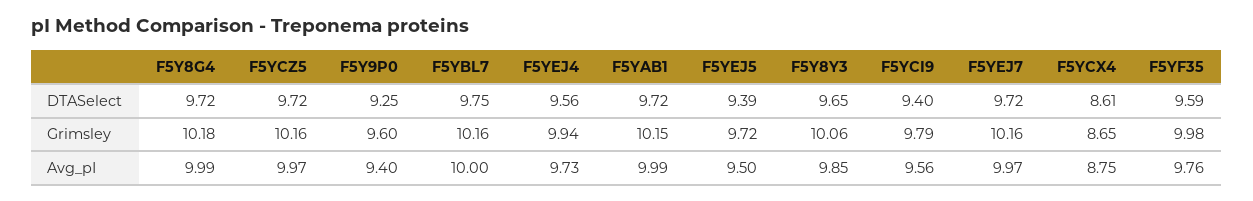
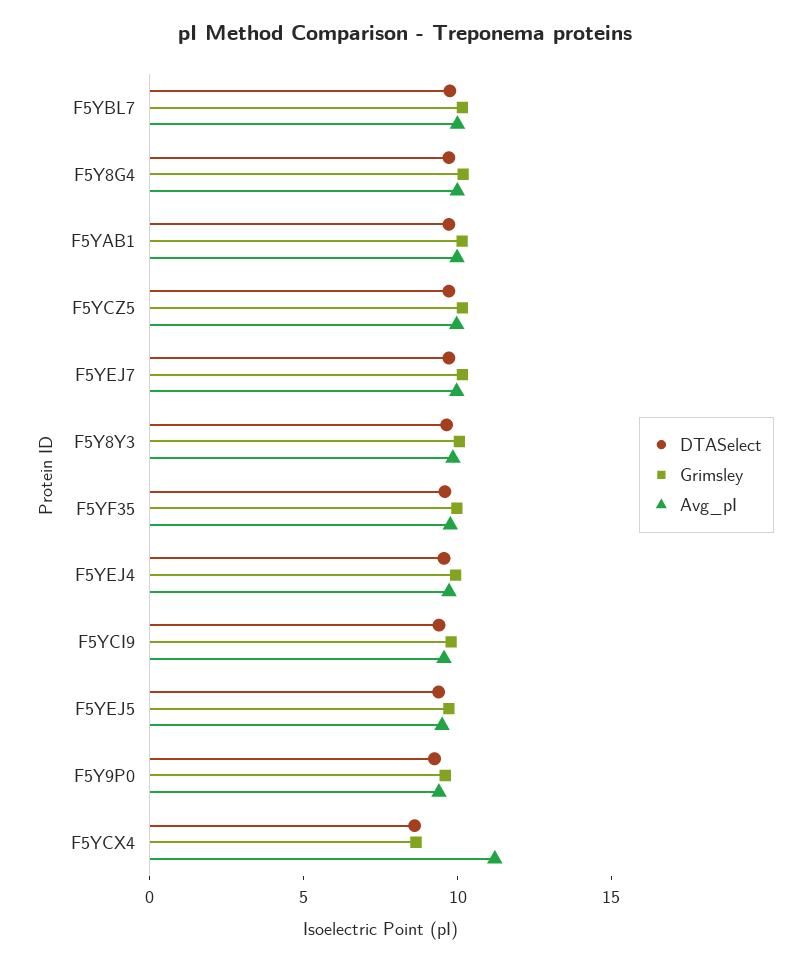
Avg_pI, F5YCX4: 8.75 -> 11

